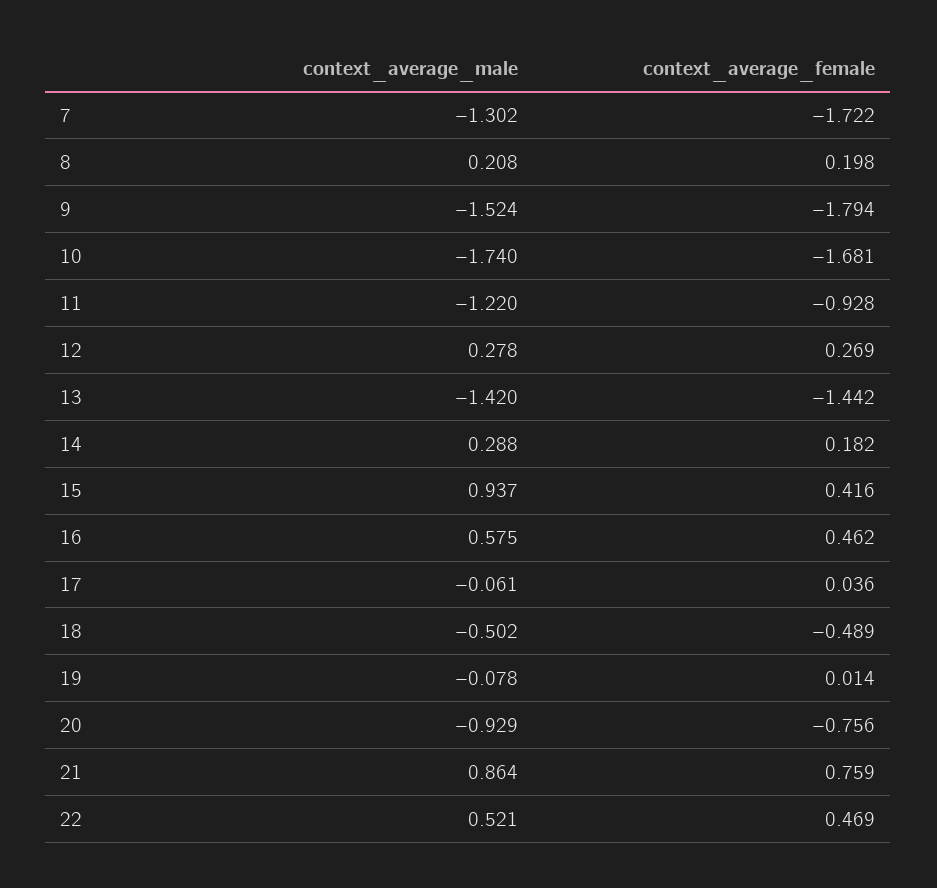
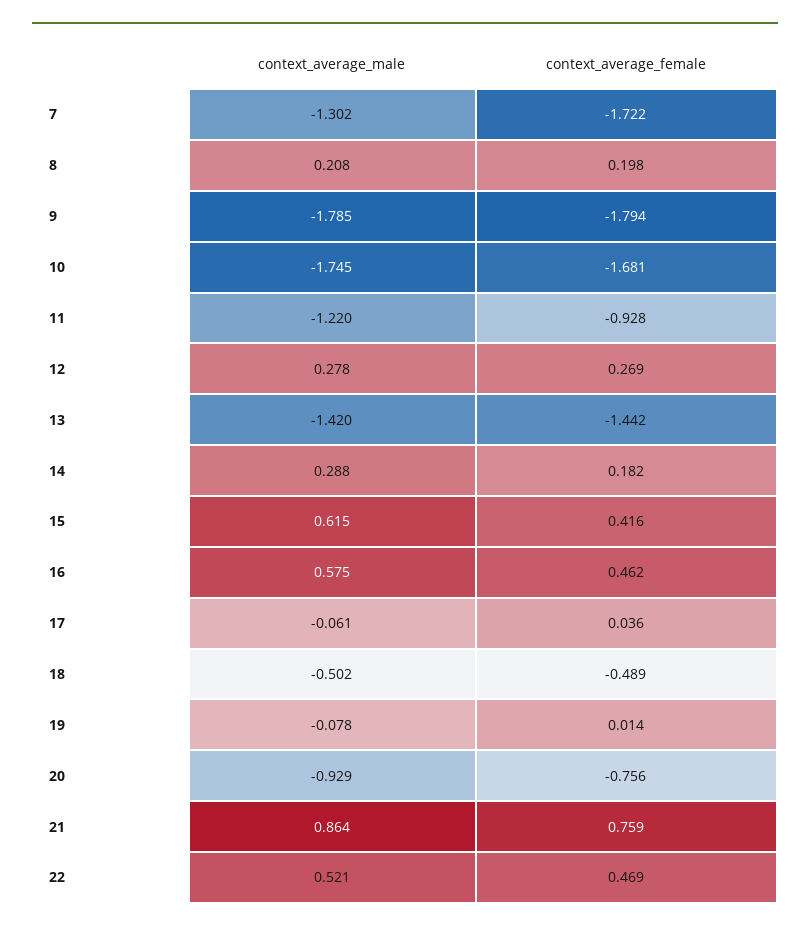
context_average_male, 9: -1.524 -> -1.785
context_average_male, 10: -1.74 -> -1.745
context_average_male, 15: 0.937 -> 0.615

